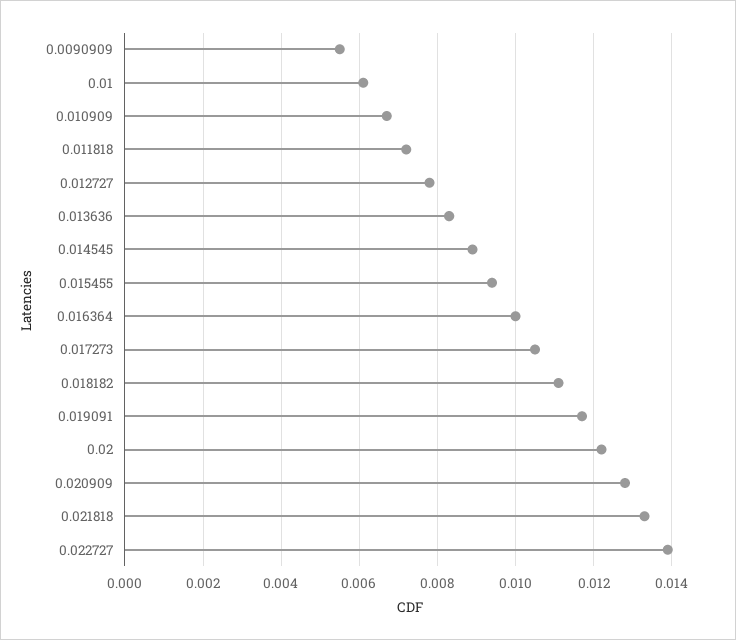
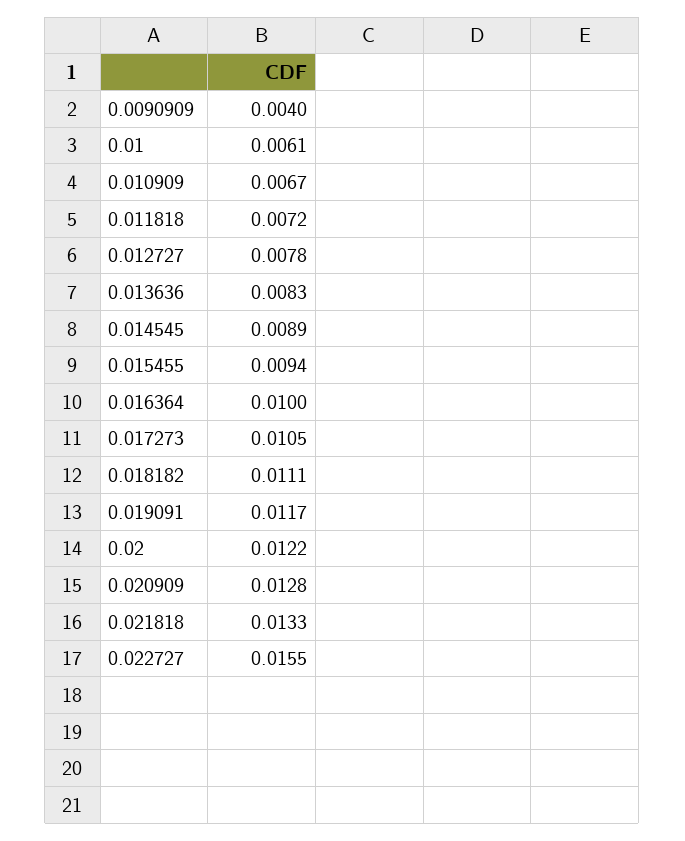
0.0090909: 0.0055 -> 0.004
0.022727: 0.014 -> 0.0155

